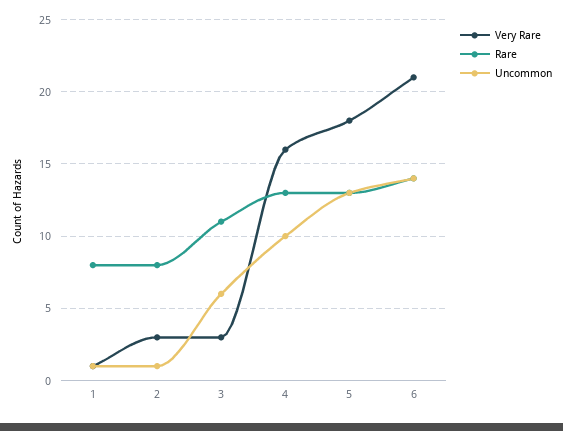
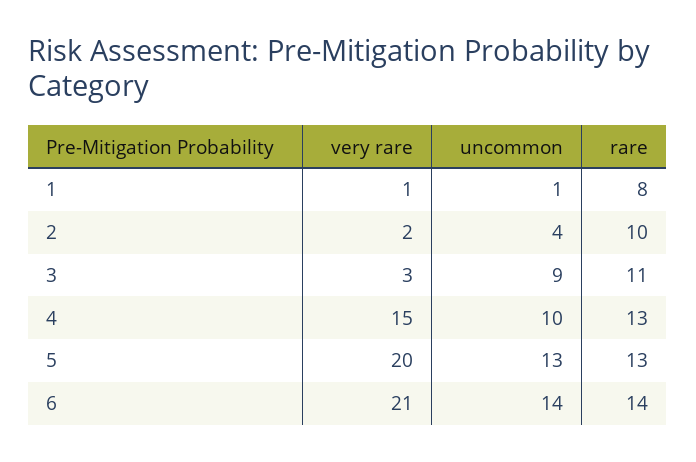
Very Rare, 2: 3 -> 2
Rare, 2: 8 -> 10
Uncommon, 2: 1 -> 4
Uncommon, 3: 6 -> 9
Very Rare, 4: 16 -> 15
Very Rare, 5: 18 -> 20

